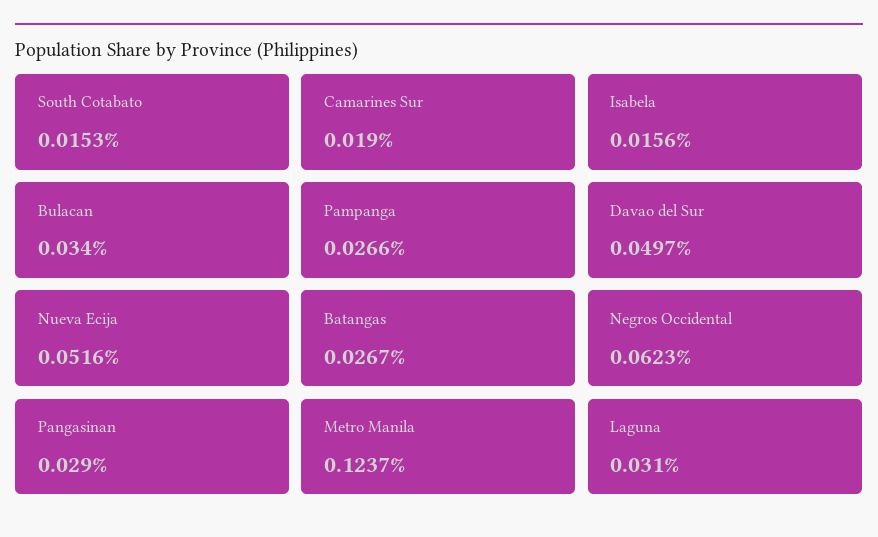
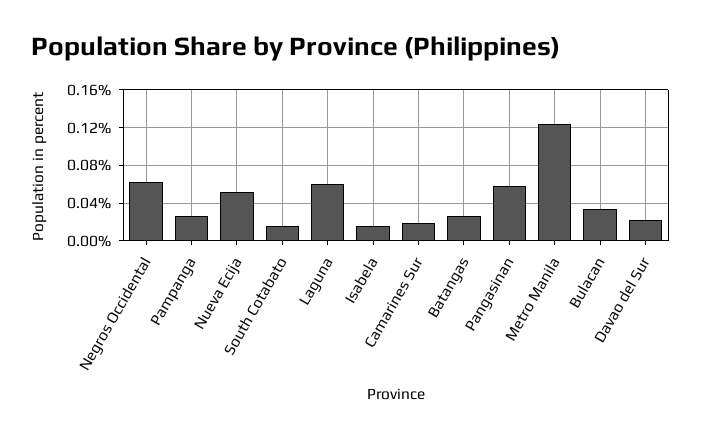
Davao del Sur: 0.0497 -> 0.02
Pangasinan: 0.029 -> 0.06
Laguna: 0.031 -> 0.06

